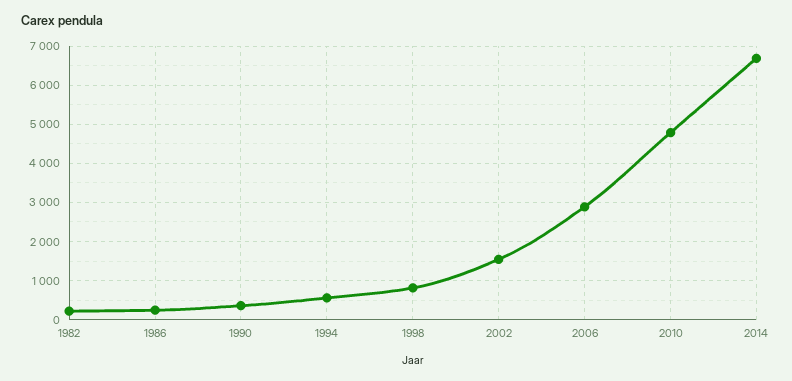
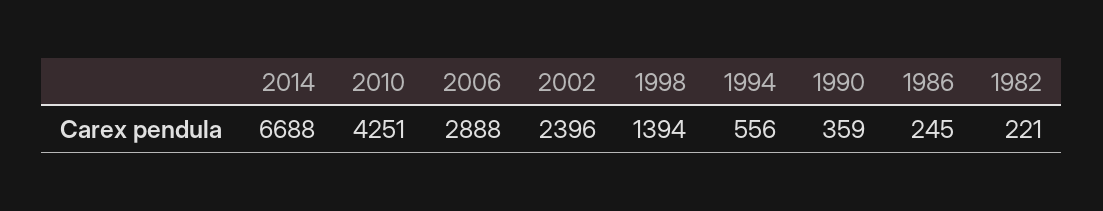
1998: 800 -> 1394
2002: 1600 -> 2396
2010: 4800 -> 4251

